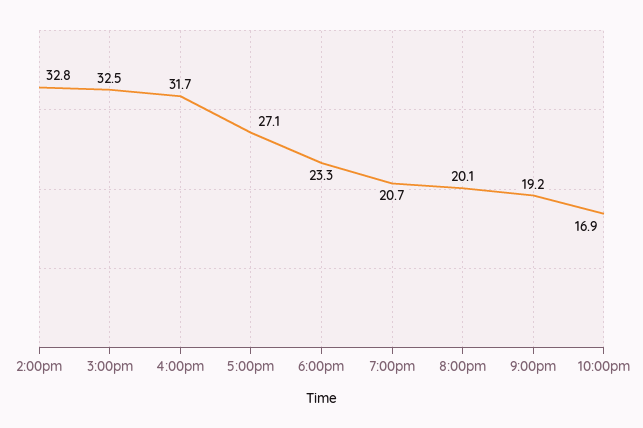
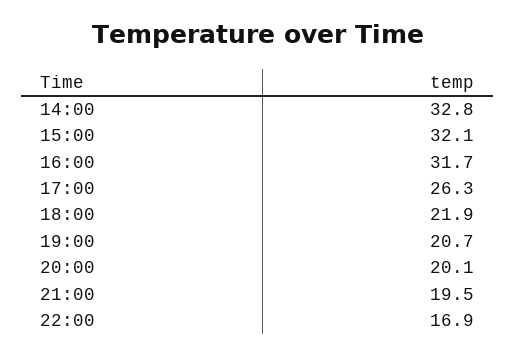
3:00pm: 32.5 -> 32.1
5:00pm: 27.1 -> 26.3
6:00pm: 23.3 -> 21.9
9:00pm: 19.2 -> 19.5

